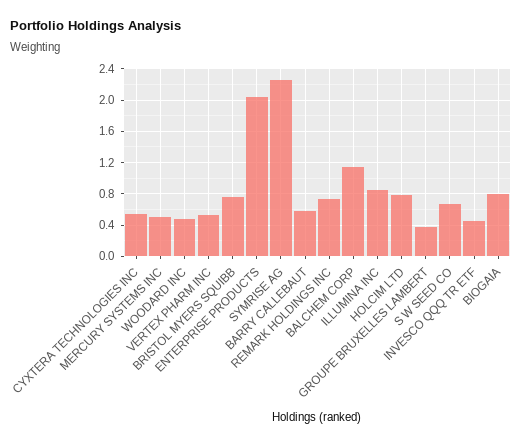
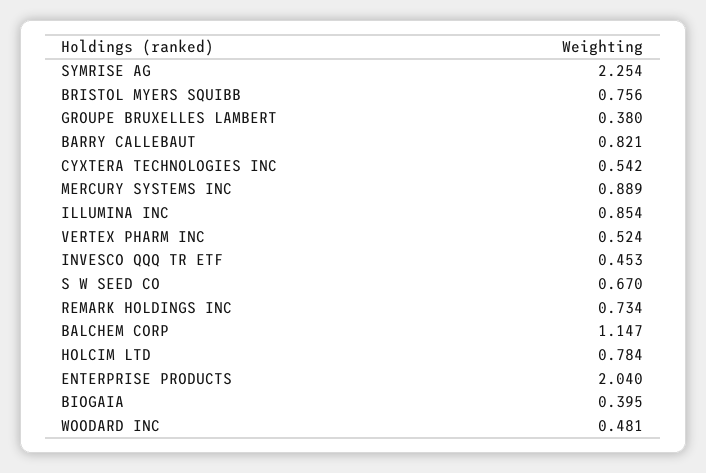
MERCURY SYSTEMS INC: 0.5 -> 0.889
BARRY CALLEBAUT: 0.6 -> 0.821
BIOGAIA: 0.8 -> 0.395

